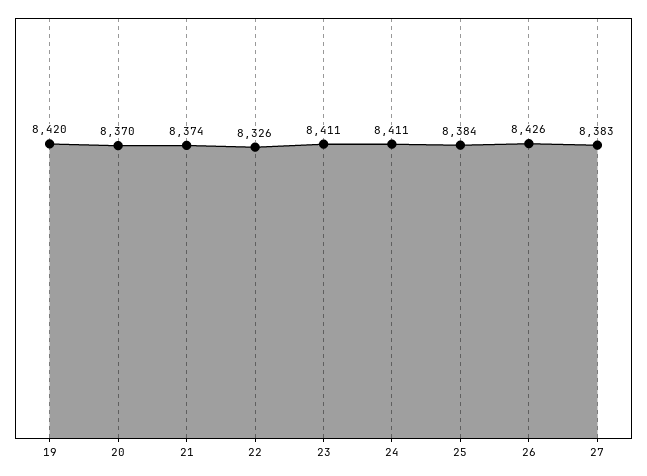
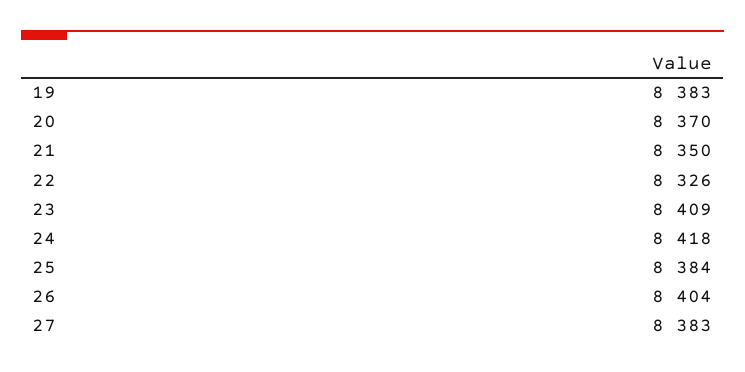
19: 8420 -> 8383
21: 8374 -> 8350
23: 8411 -> 8409
24: 8411 -> 8418
26: 8426 -> 8404

